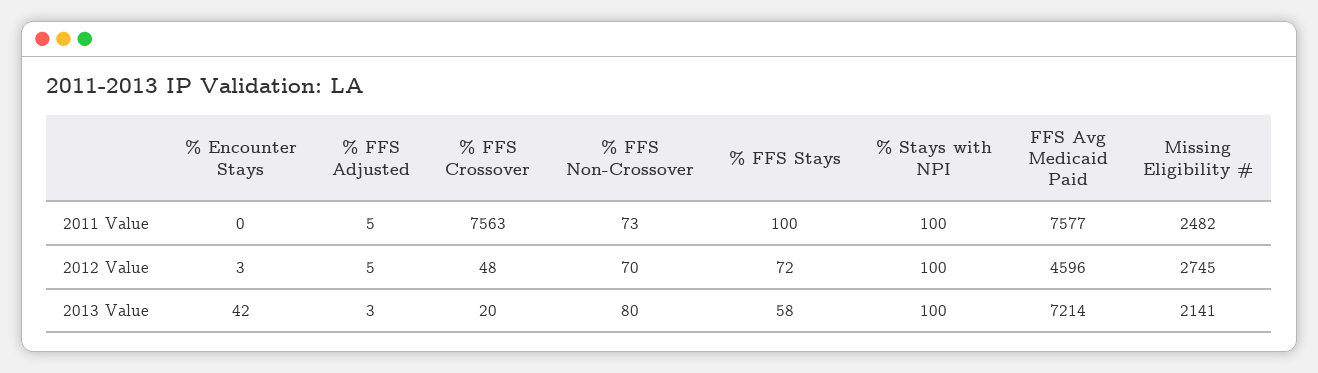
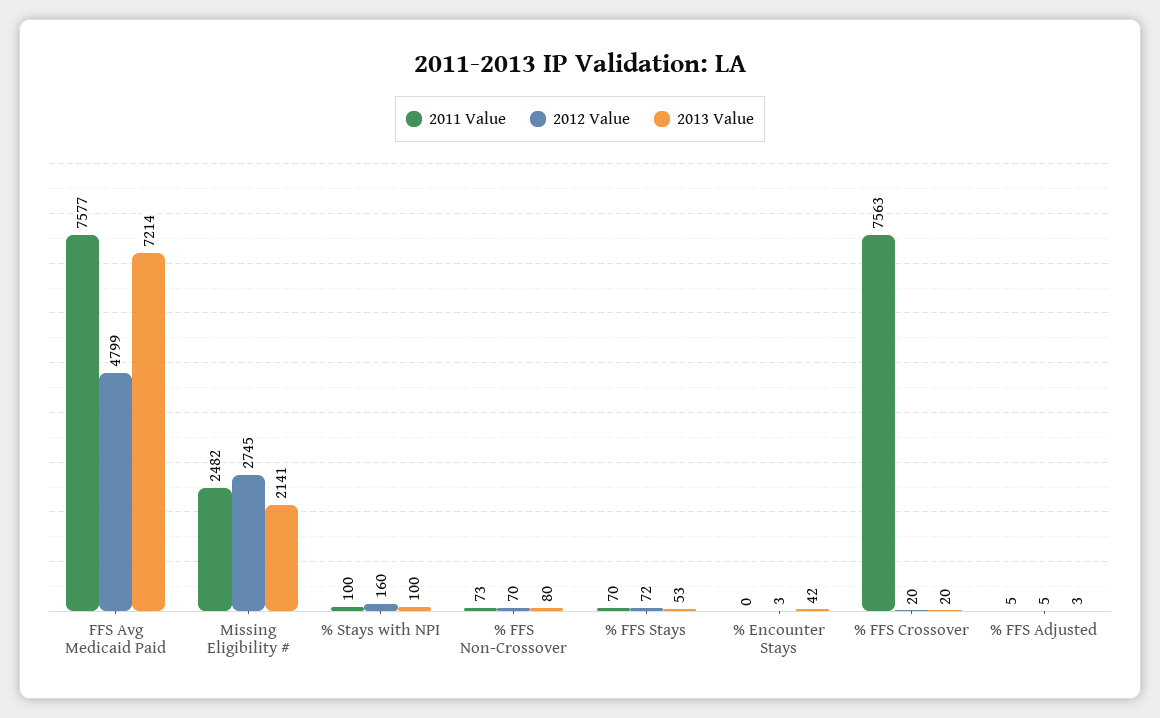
2011 Value, % FFS Stays: 100 -> 70
2012 Value, % FFS Crossover: 48 -> 20
2012 Value, % Stays with NPI: 100 -> 160
2012 Value, FFS Avg Medicaid Paid: 4596 -> 4799
2013 Value, % FFS Stays: 58 -> 53

